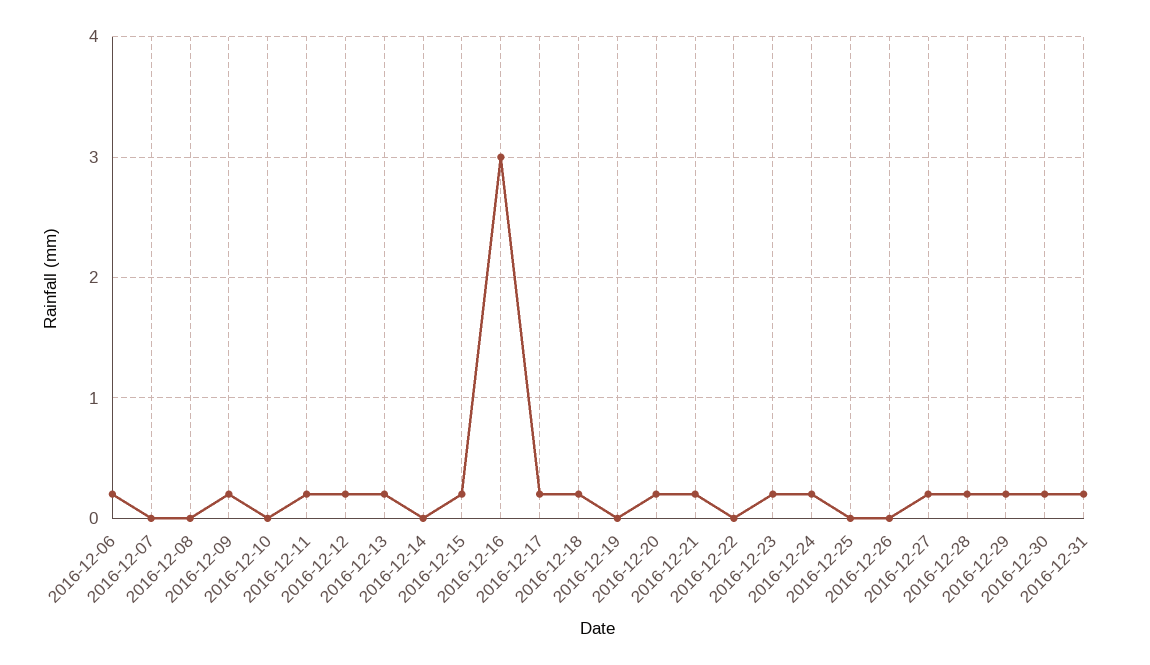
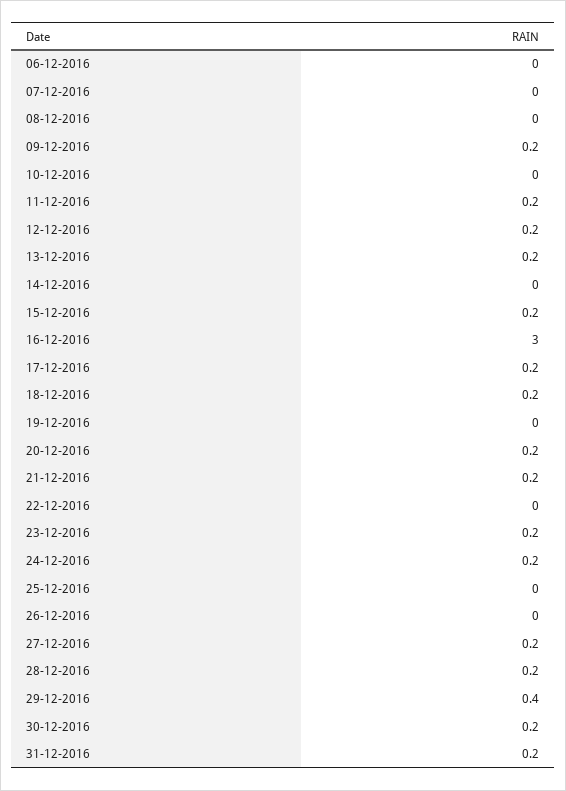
2016-12-06: 0.2 -> 0
2016-12-29: 0.2 -> 0.4

